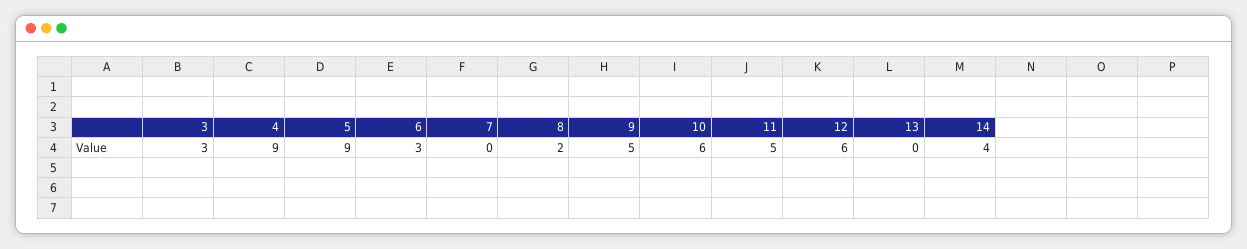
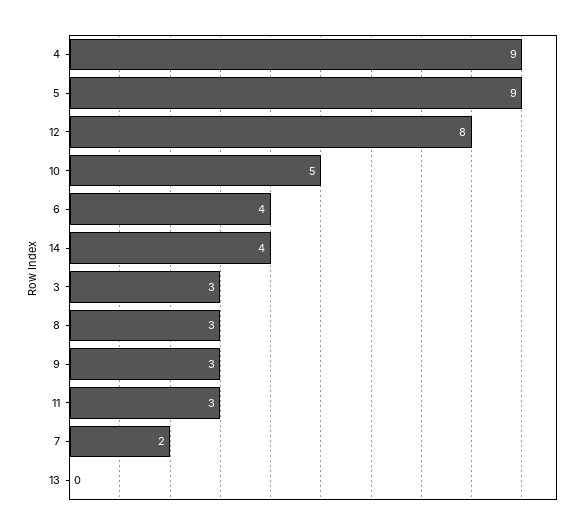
6: 3 -> 4
7: 0 -> 2
8: 2 -> 3
9: 5 -> 3
10: 6 -> 5
11: 5 -> 3
12: 6 -> 8

